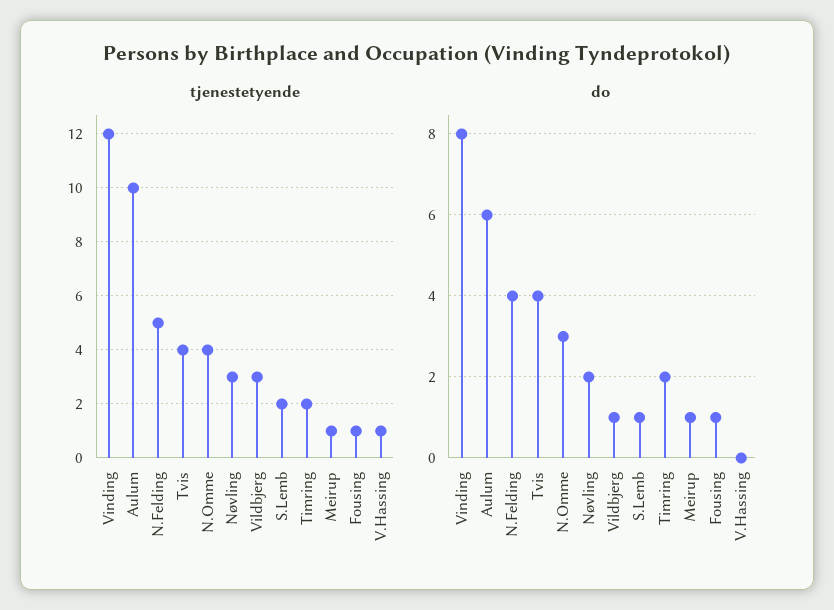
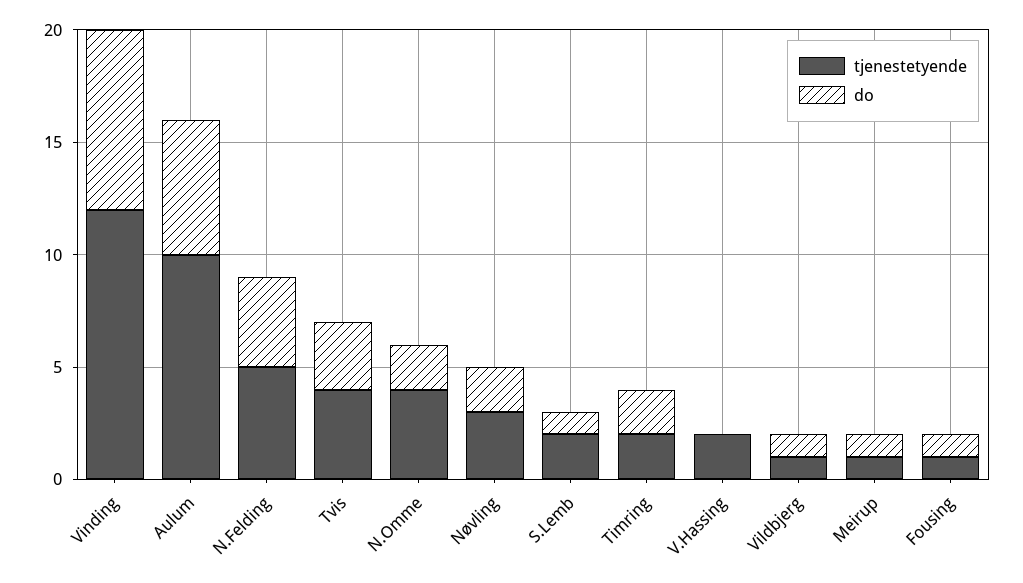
tjenestetyende, Vildbjerg: 3 -> 1
tjenestetyende, V.Hassing: 1 -> 2
do, Tvis: 4 -> 3
do, N.Omme: 3 -> 2

